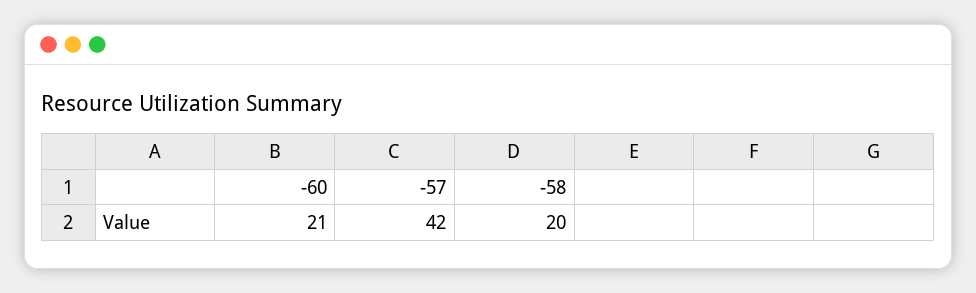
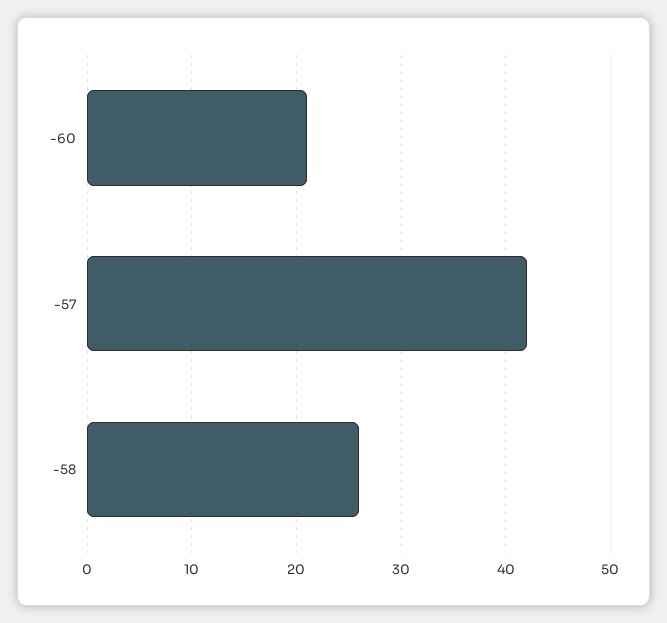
-58: 20 -> 26

